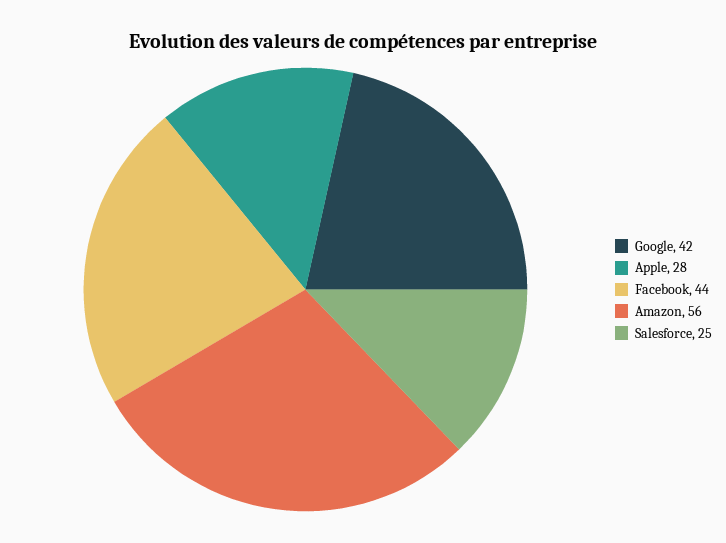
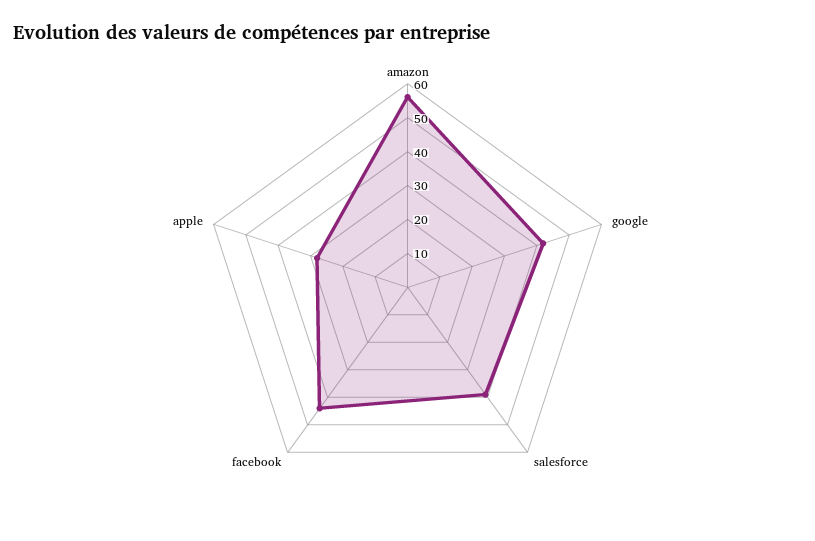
Salesforce: 25 -> 40

